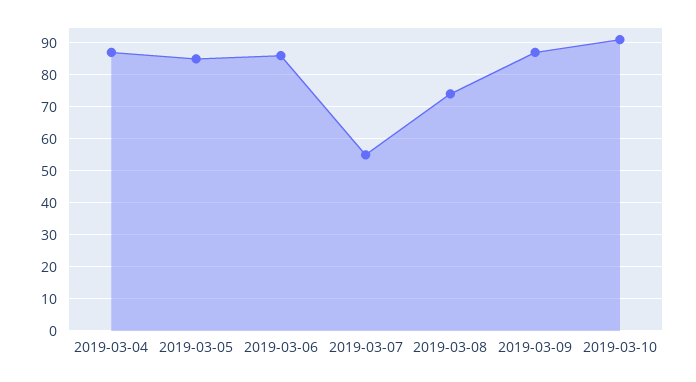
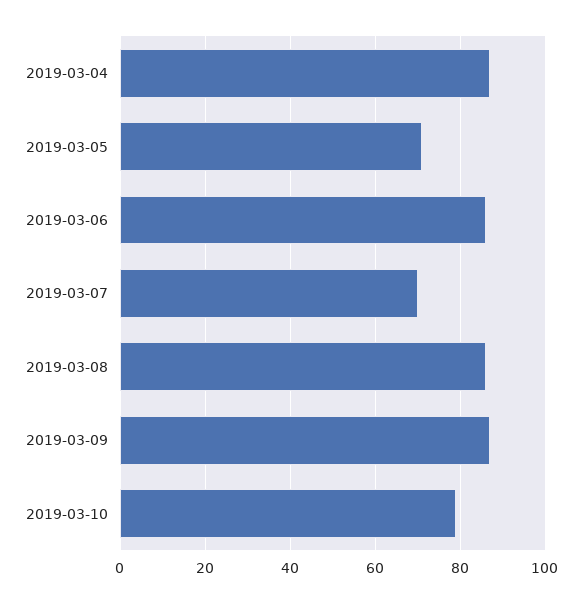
2019-03-05: 85 -> 70
2019-03-07: 55 -> 70
2019-03-08: 75 -> 85
2019-03-10: 90 -> 80

